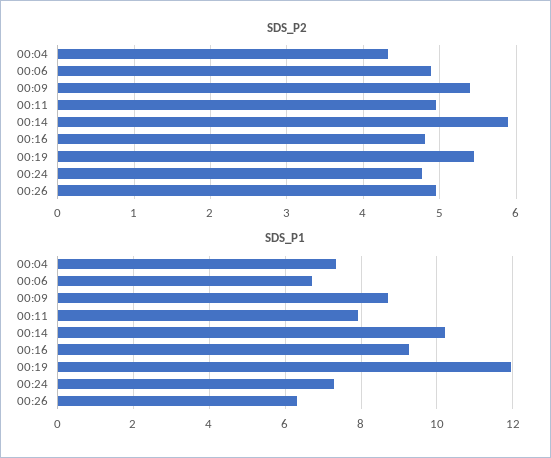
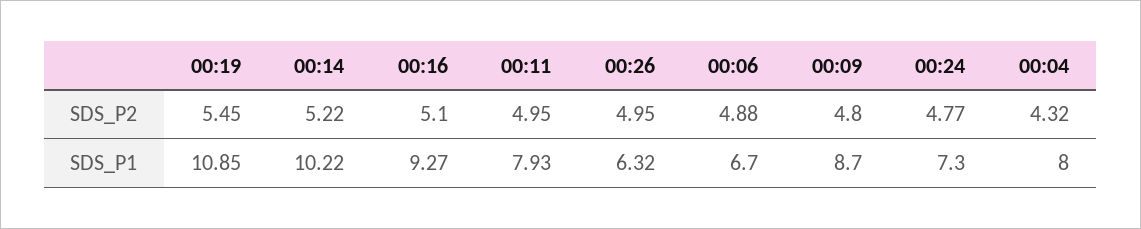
SDS_P2, 00:09: 5.4 -> 4.8
SDS_P2, 00:14: 5.9 -> 5.22
SDS_P2, 00:16: 4.8 -> 5.1
SDS_P1, 00:04: 7.4 -> 8
SDS_P1, 00:19: 12 -> 10.85

